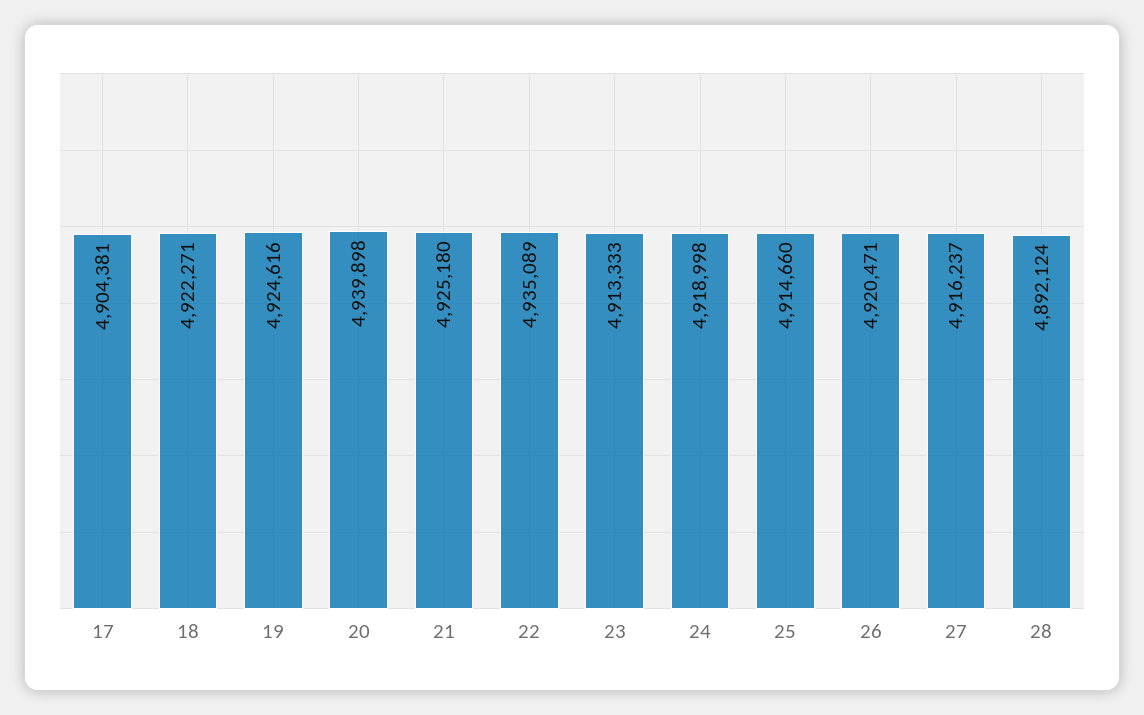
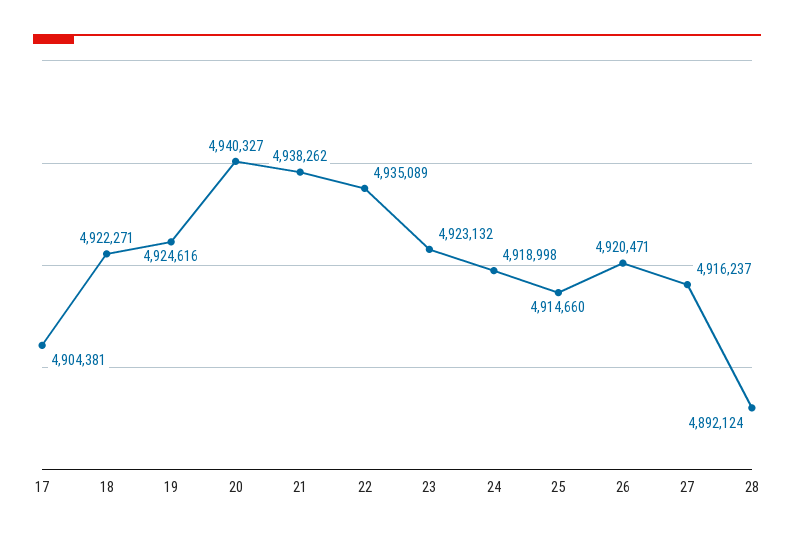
20: 4939898 -> 4940327
21: 4925180 -> 4938262
23: 4913333 -> 4923132

